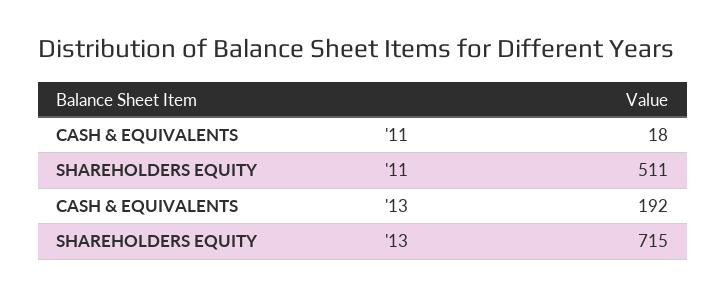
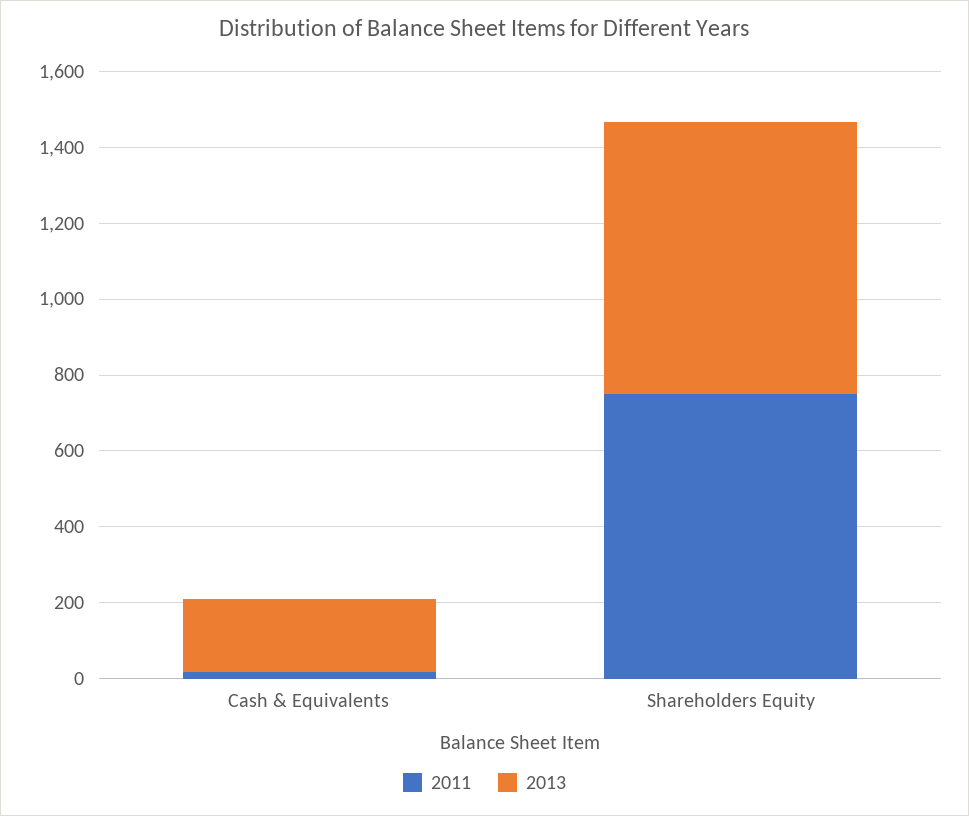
'11, SHAREHOLDERS EQUITY: 511 -> 750

